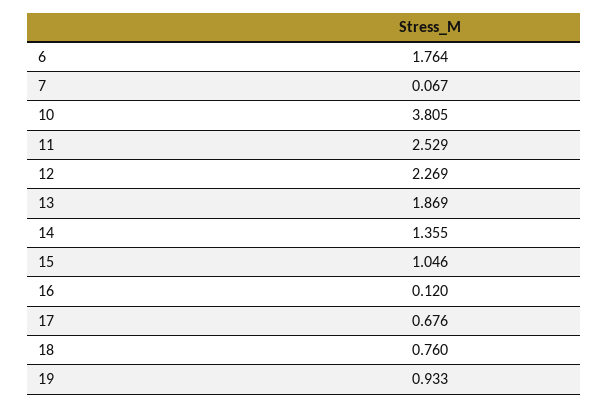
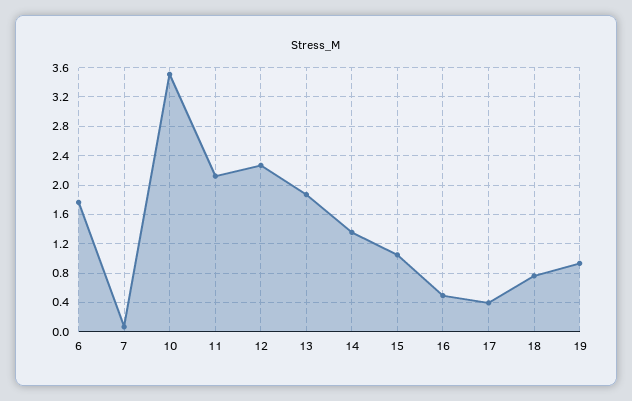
10: 3.805 -> 3.5
11: 2.529 -> 2.1
16: 0.12 -> 0.5
17: 0.676 -> 0.4

